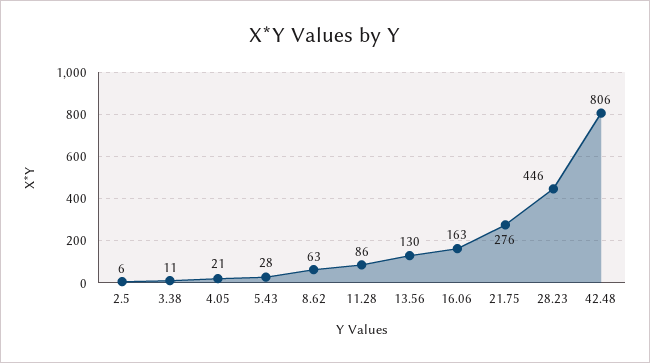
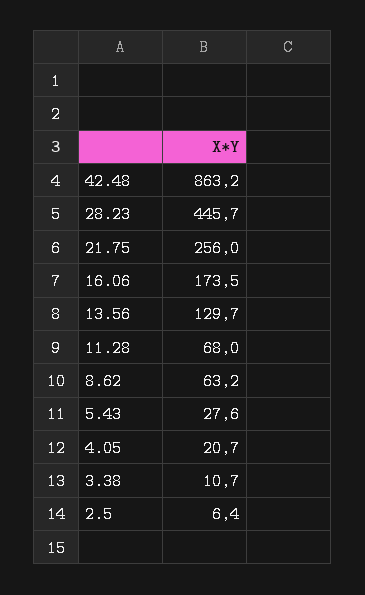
11.28: 86 -> 68
16.06: 163 -> 173.5
21.75: 276 -> 256
42.48: 806 -> 863.2

